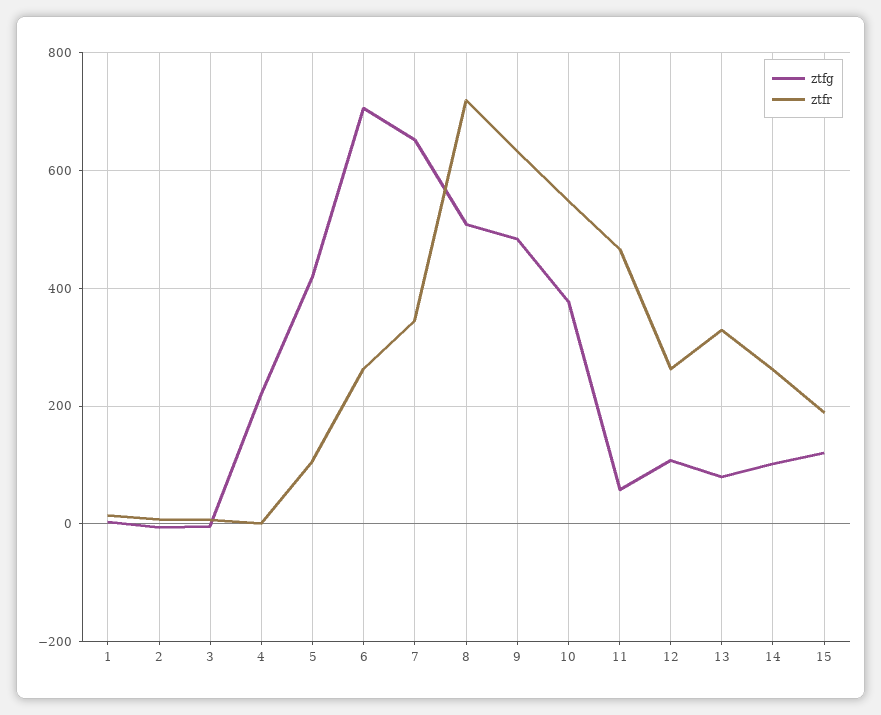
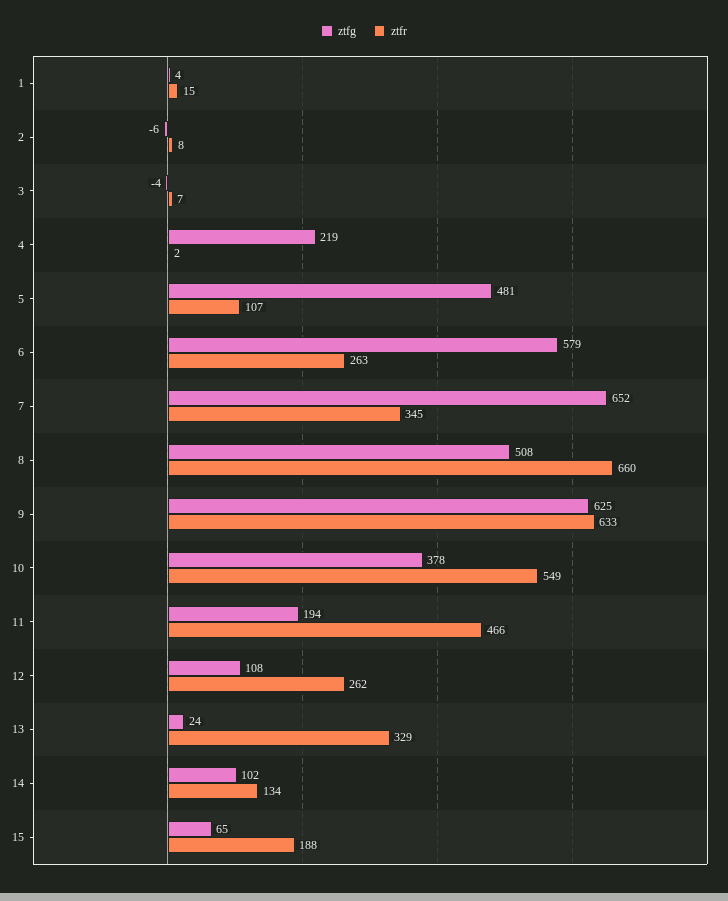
ztfg, 5: 420 -> 481
ztfg, 6: 700 -> 579
ztfr, 8: 720 -> 660
ztfg, 9: 480 -> 625
ztfg, 11: 60 -> 194
ztfg, 13: 80 -> 24
ztfr, 14: 260 -> 134
ztfg, 15: 120 -> 65

